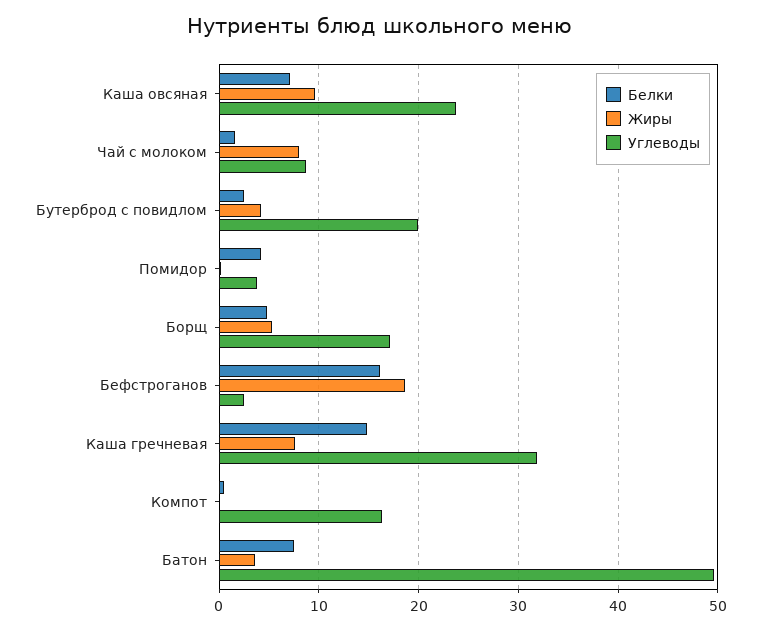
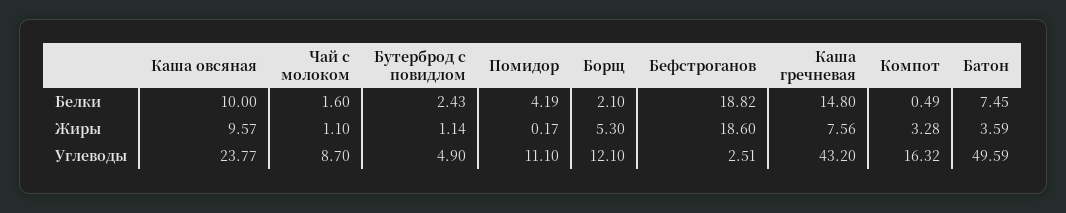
Белки, Каша овсяная: 7 -> 10
Жиры, Чай с молоком: 8 -> 1.1
Жиры, Бутерброд с повидлом: 4 -> 1.14
Углеводы, Бутерброд с повидлом: 20 -> 4.9
Углеводы, Помидор: 4 -> 11.1
Белки, Борщ: 5 -> 2.1
Углеводы, Борщ: 17 -> 12.1
Белки, Бефстроганов: 16 -> 18.82
Углеводы, Каша гречневая: 32 -> 43.2
Жиры, Компот: 0 -> 3.28

